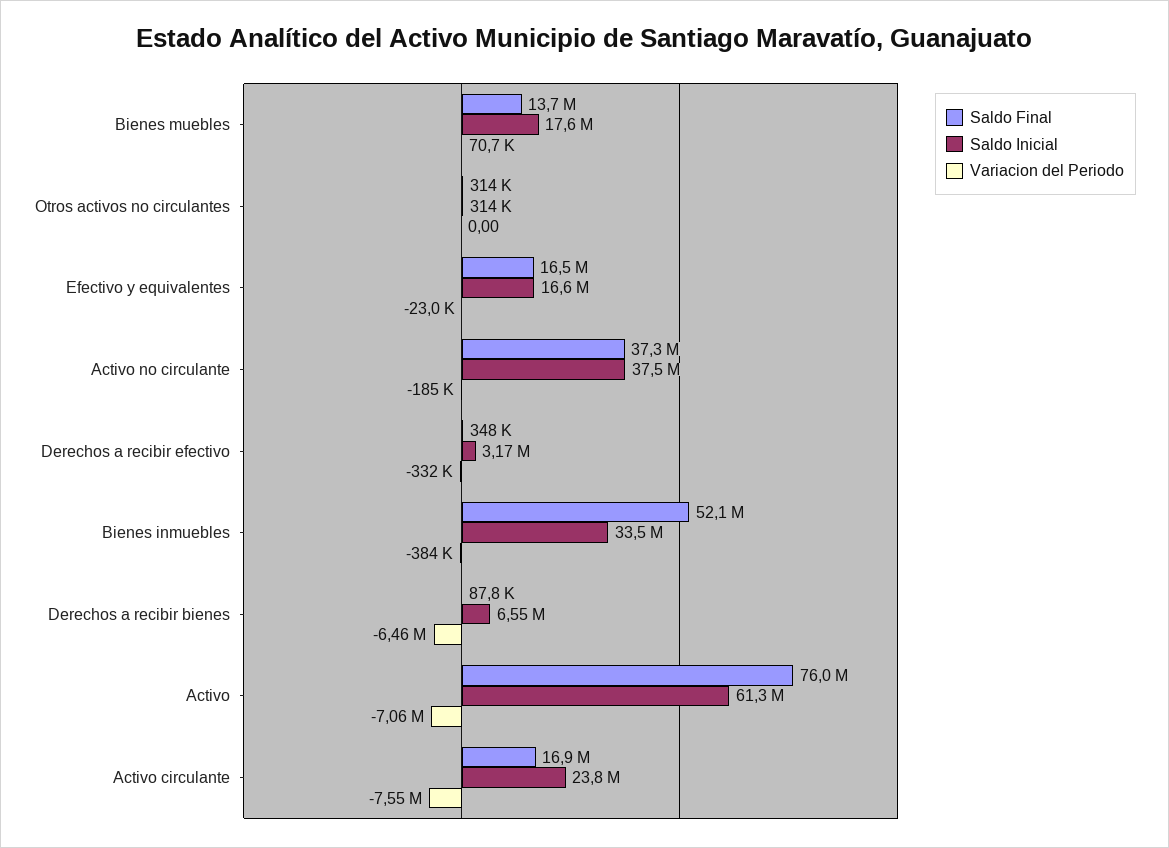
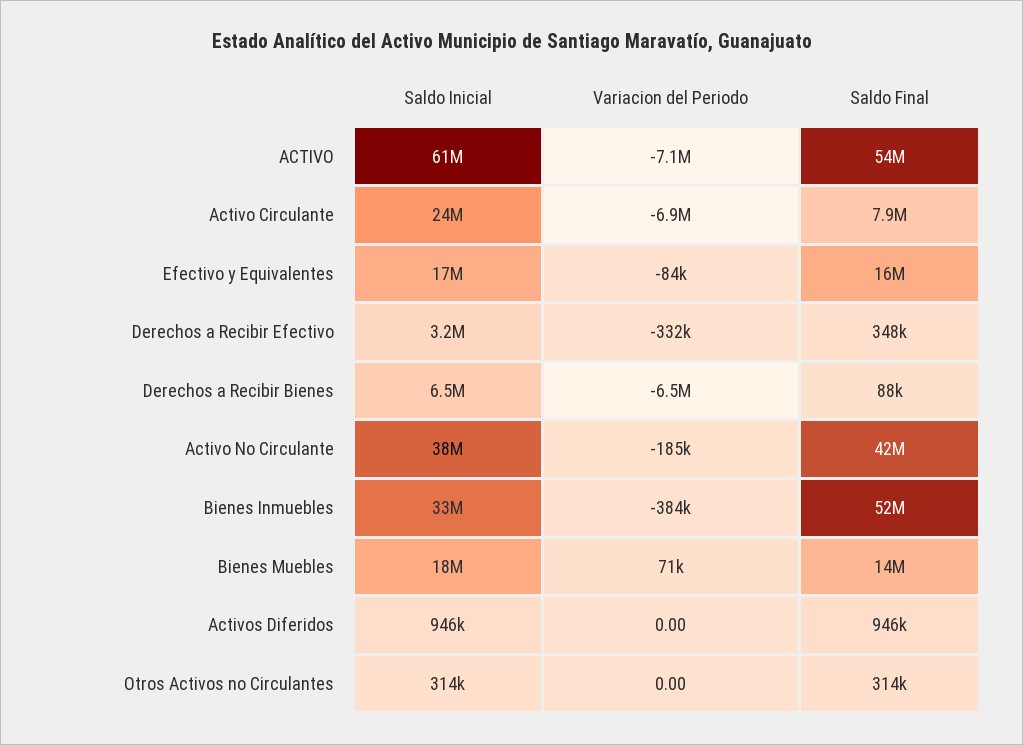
Variacion del Periodo, Efectivo y equivalentes: -23000 -> -84000
Saldo Final, Activo no circulante: 37300000 -> 42000000
Saldo Final, Activo: 76000000 -> 54000000
Saldo Final, Activo circulante: 16900000 -> 7900000
Variacion del Periodo, Activo circulante: -7550000 -> -6900000
Saldo Inicial, Activos Diferidos: none -> 946000
Variacion del Periodo, Activos Diferidos: none -> 0
Saldo Final, Activos Diferidos: none -> 946000

